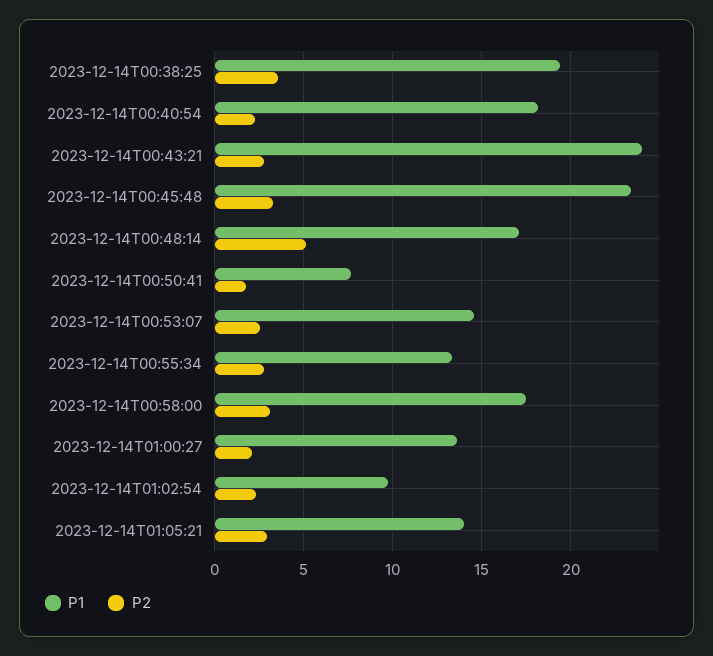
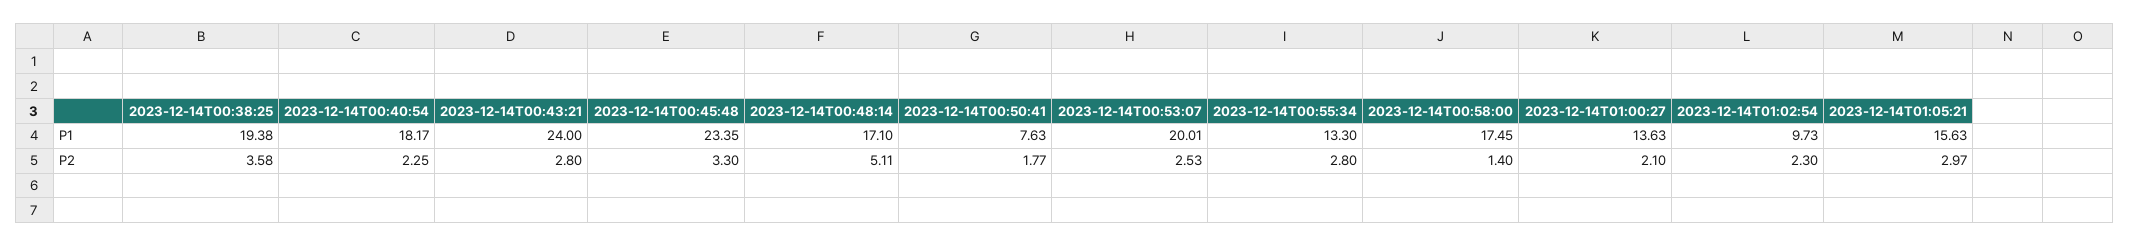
P1, 2023-12-14T00:53:07: 14.5 -> 20.01
P2, 2023-12-14T00:58:00: 3 -> 1.4
P1, 2023-12-14T01:05:21: 14 -> 15.63

